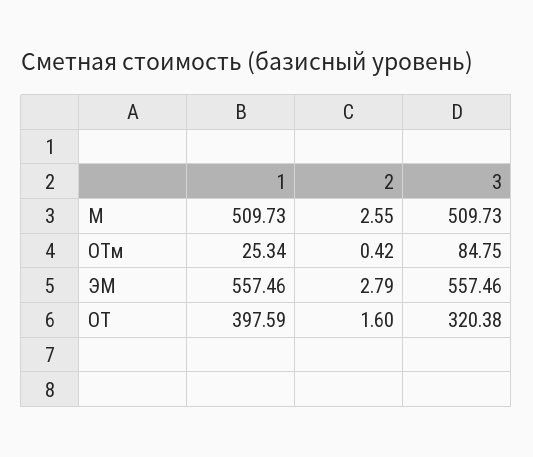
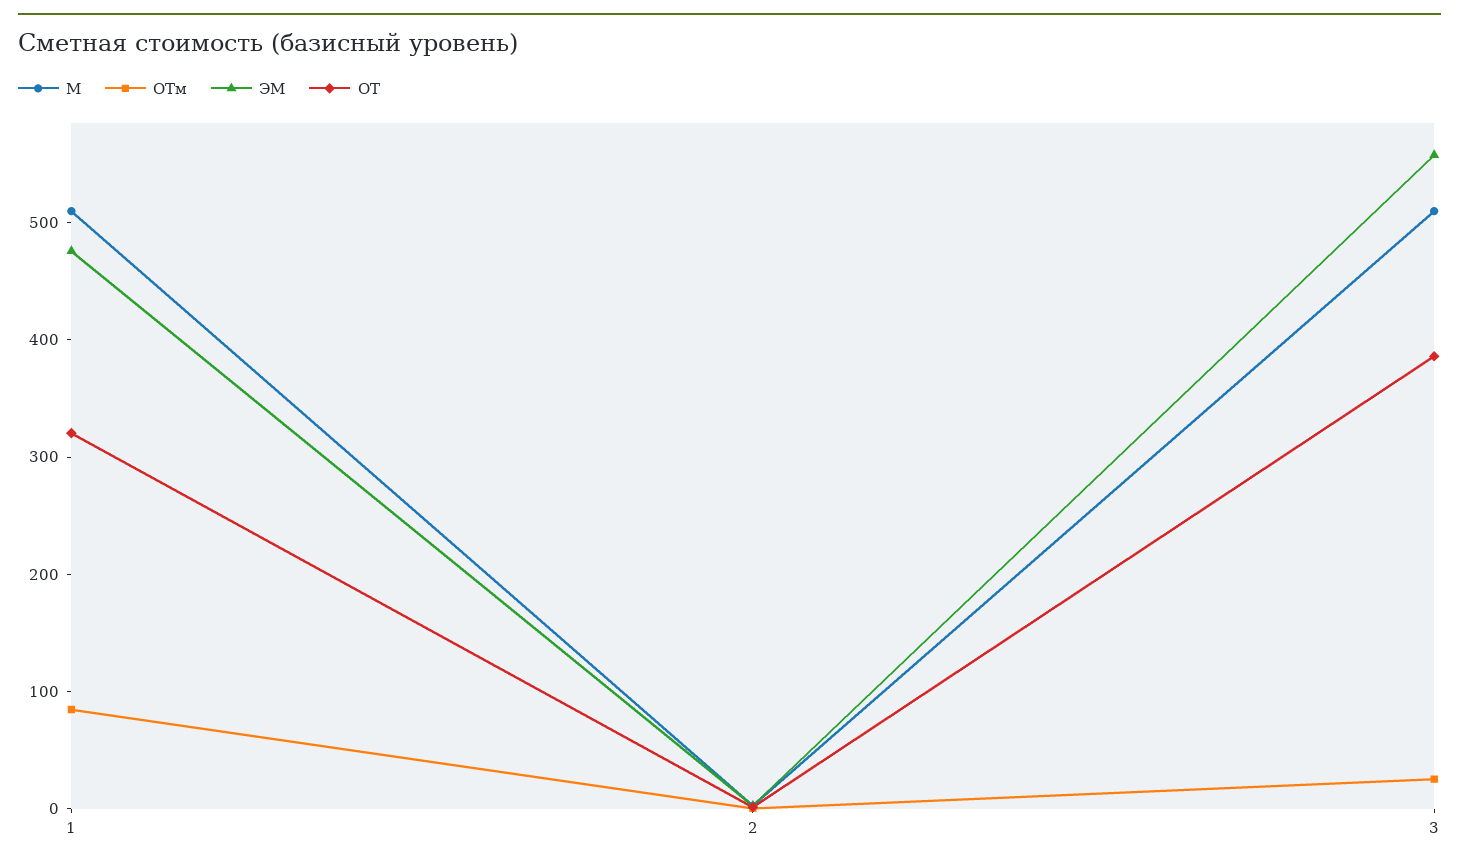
ОТм, 1: 25.34 -> 80
ОТм, 3: 84.75 -> 20
ЭМ, 1: 557.46 -> 480
ОТ, 1: 397.59 -> 320
ОТ, 3: 320.38 -> 380

